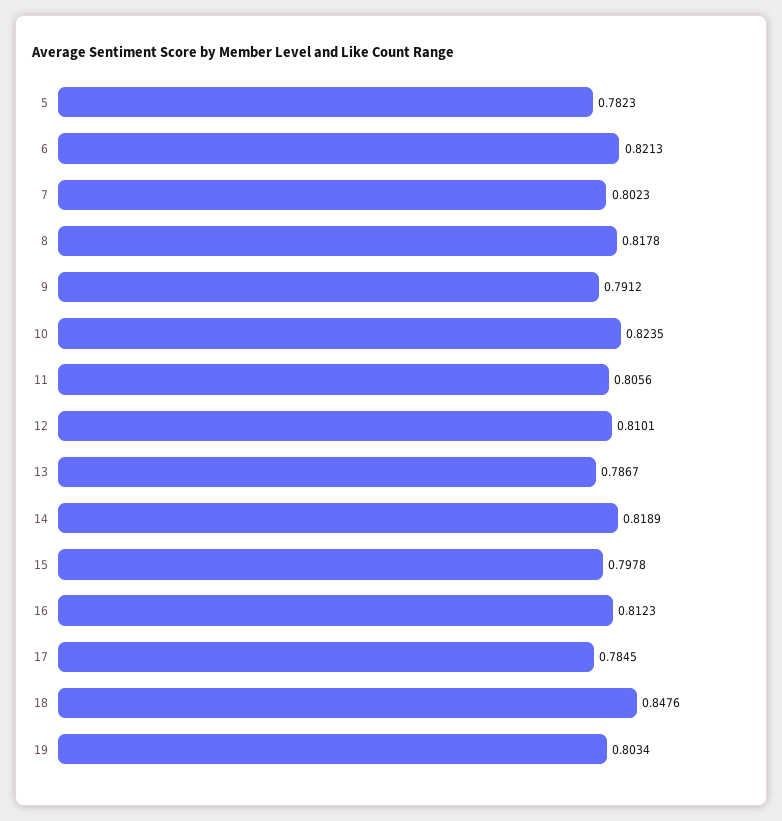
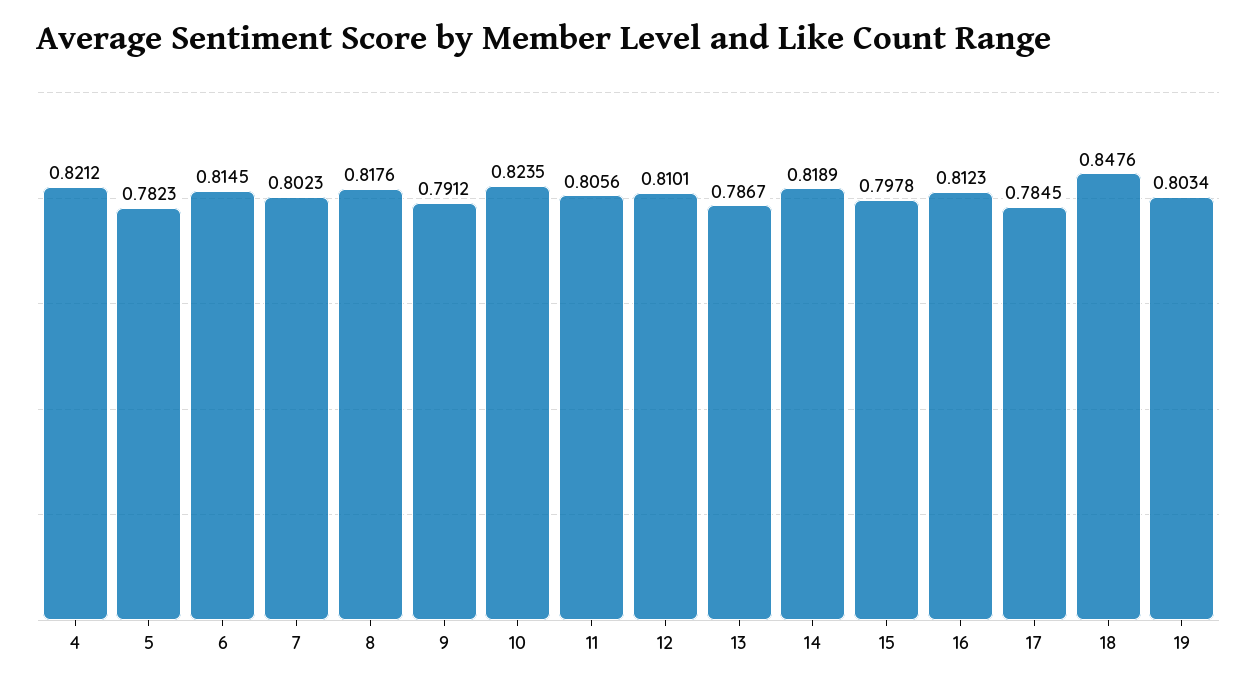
6: 0.8213 -> 0.8145
8: 0.8178 -> 0.8176
4: none -> 0.8212

